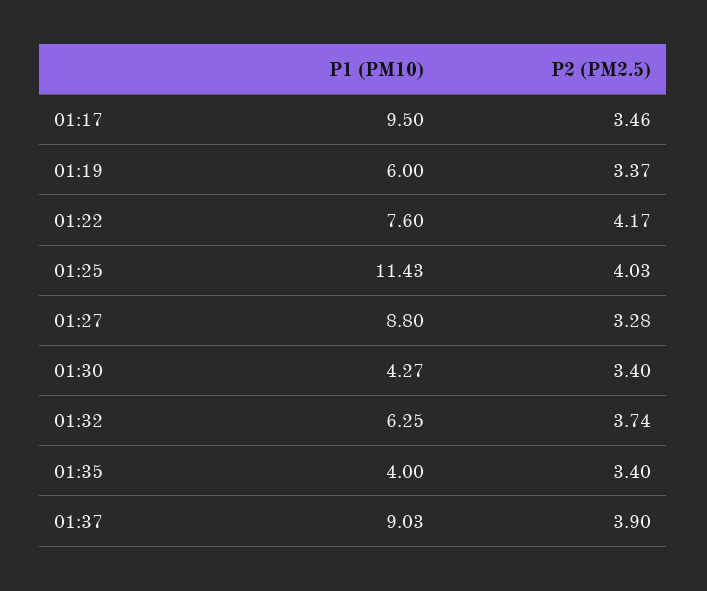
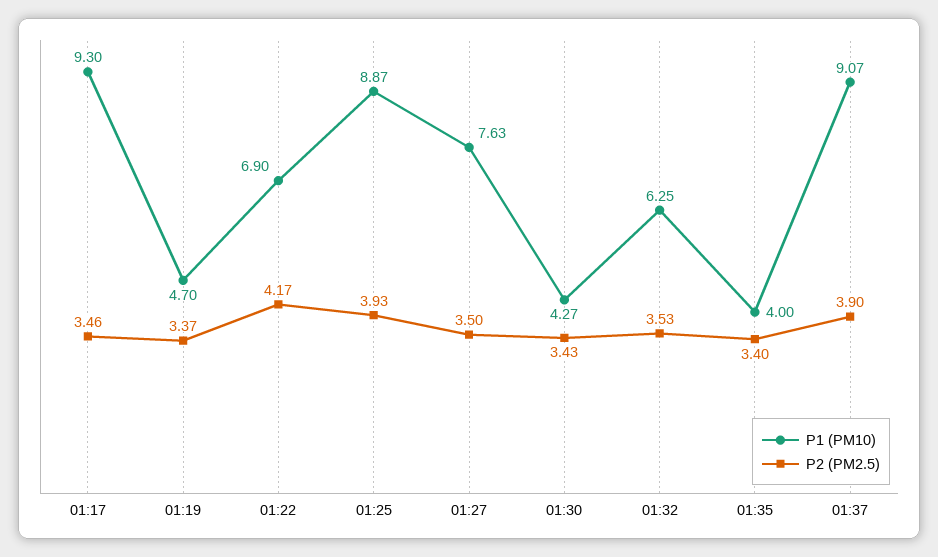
P1 (PM10), 01:17: 9.5 -> 9.3
P1 (PM10), 01:19: 6 -> 4.7
P1 (PM10), 01:22: 7.6 -> 6.9
P1 (PM10), 01:25: 11.43 -> 8.87
P2 (PM2.5), 01:25: 4.03 -> 3.93
P1 (PM10), 01:27: 8.8 -> 7.63
P2 (PM2.5), 01:27: 3.28 -> 3.5
P2 (PM2.5), 01:30: 3.4 -> 3.43
P2 (PM2.5), 01:32: 3.74 -> 3.53
P1 (PM10), 01:37: 9.03 -> 9.07

